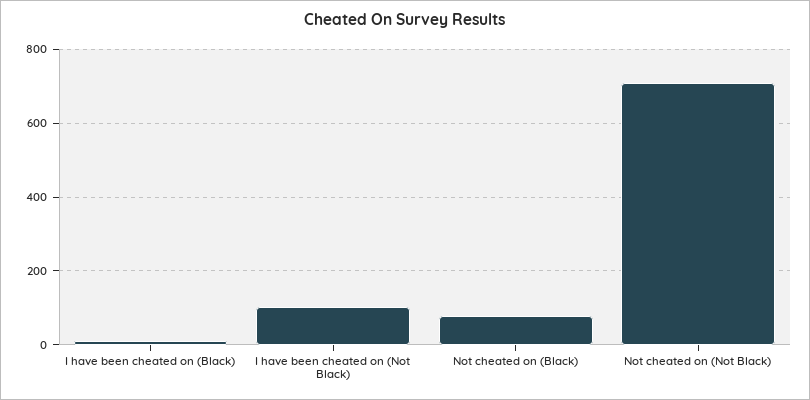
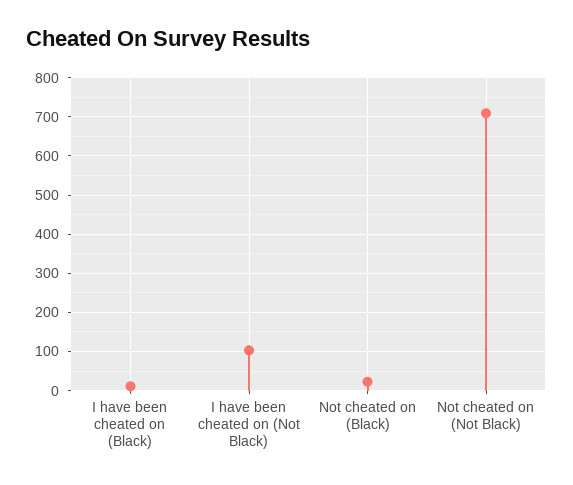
Not cheated on (Black): 80 -> 20

